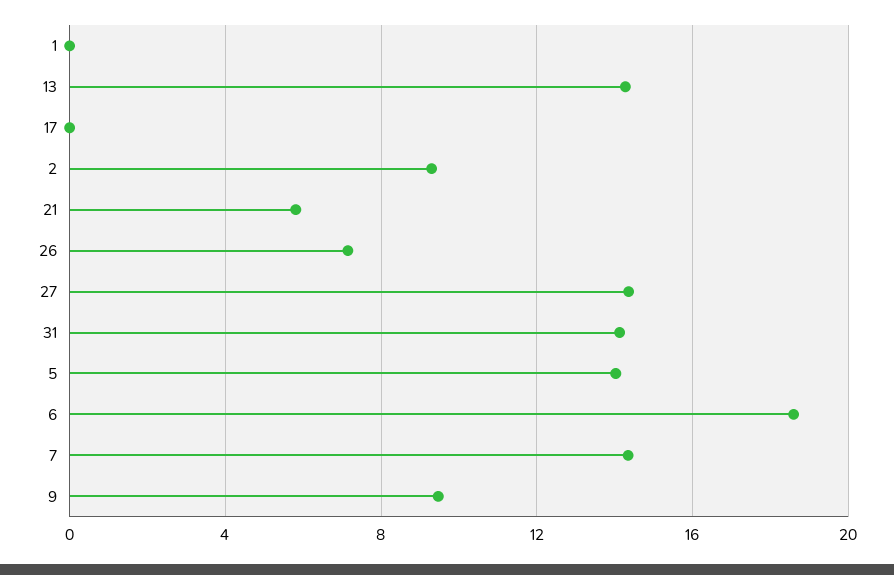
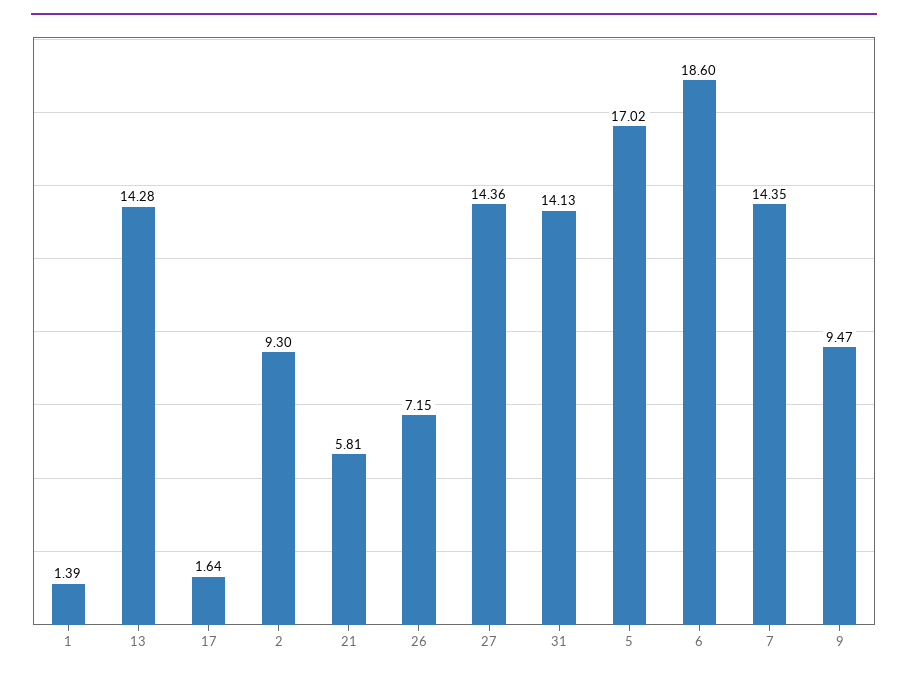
1: 0 -> 1.39
17: 0 -> 1.64
5: 14 -> 17.02

